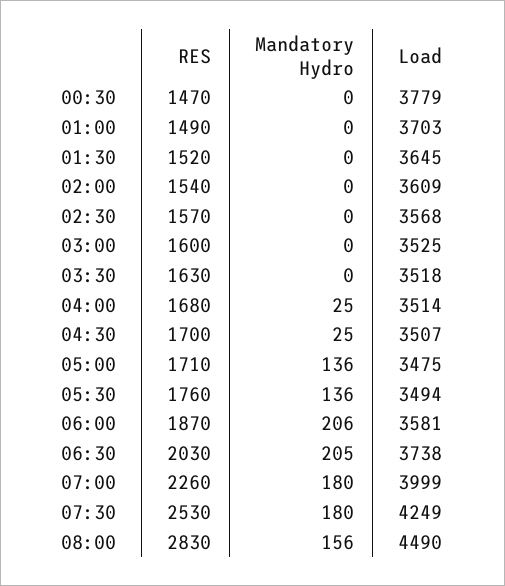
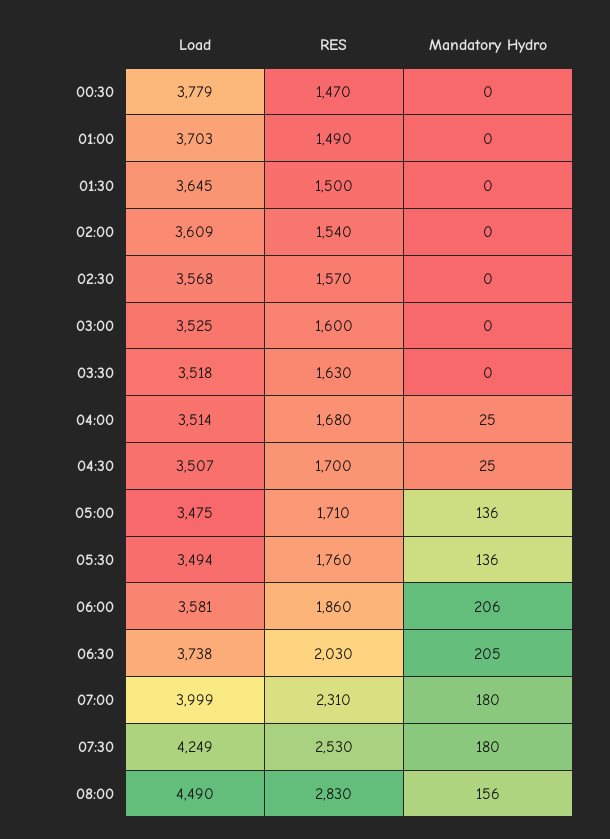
RES, 01:30: 1520 -> 1500
RES, 06:00: 1870 -> 1860
RES, 07:00: 2260 -> 2310

